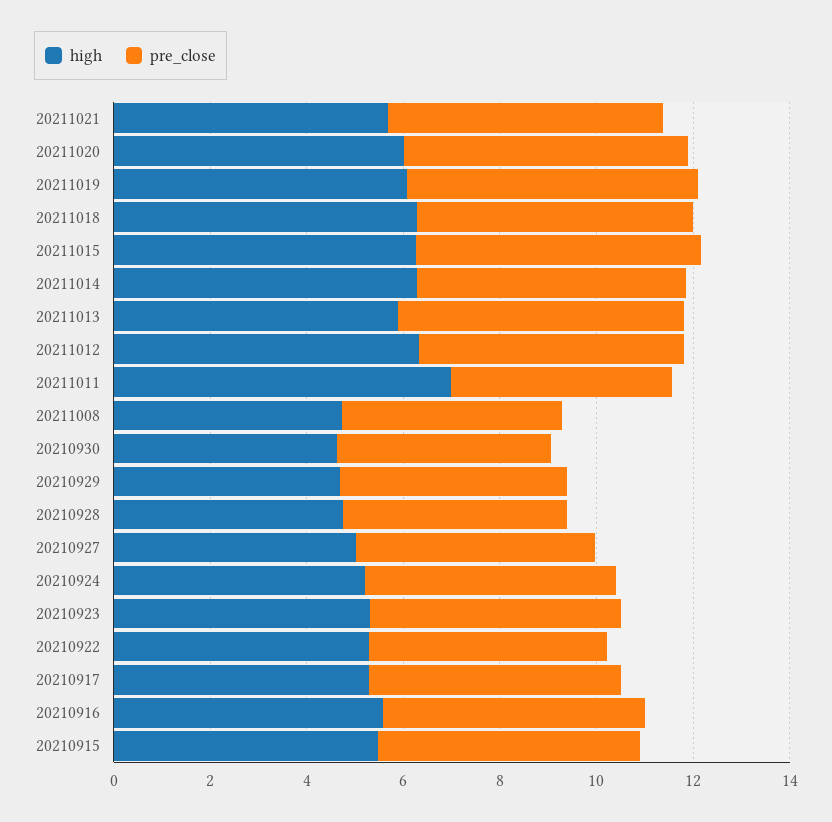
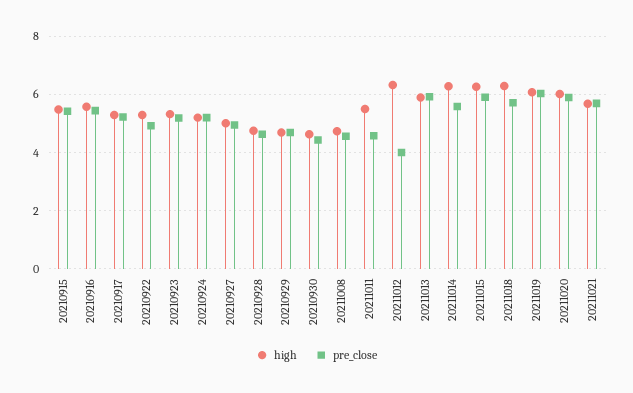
pre_close, 20211012: 5.5 -> 4
high, 20211011: 7 -> 5.5

